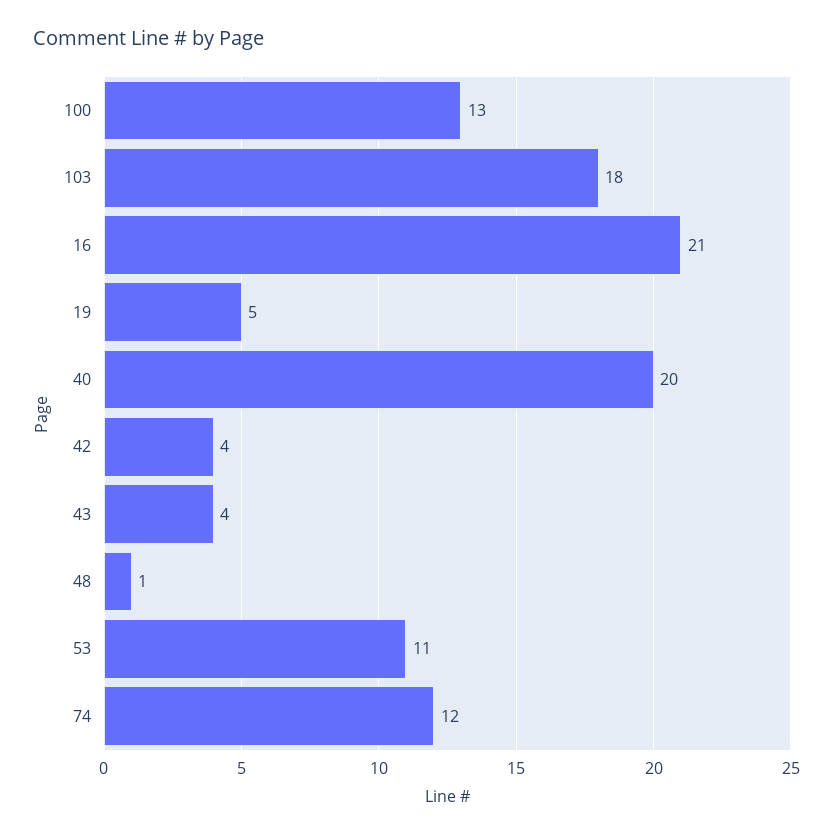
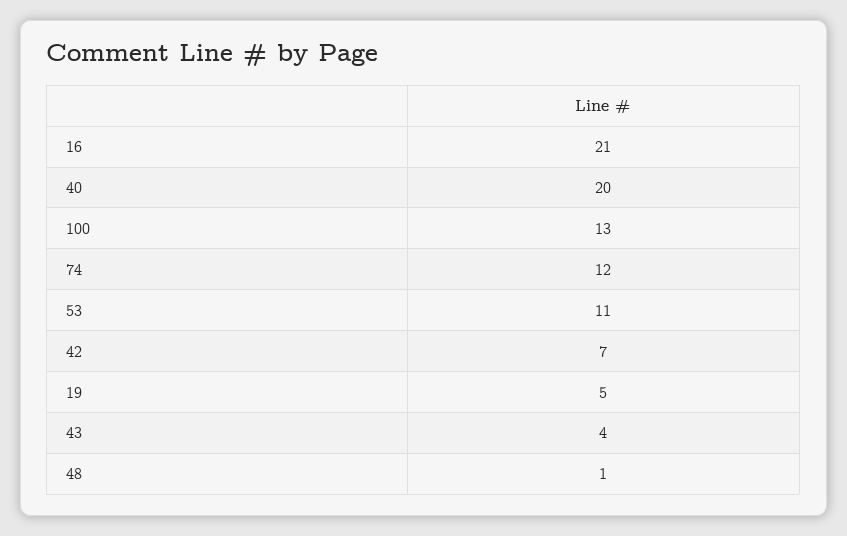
103: 18 -> none
42: 4 -> 7

